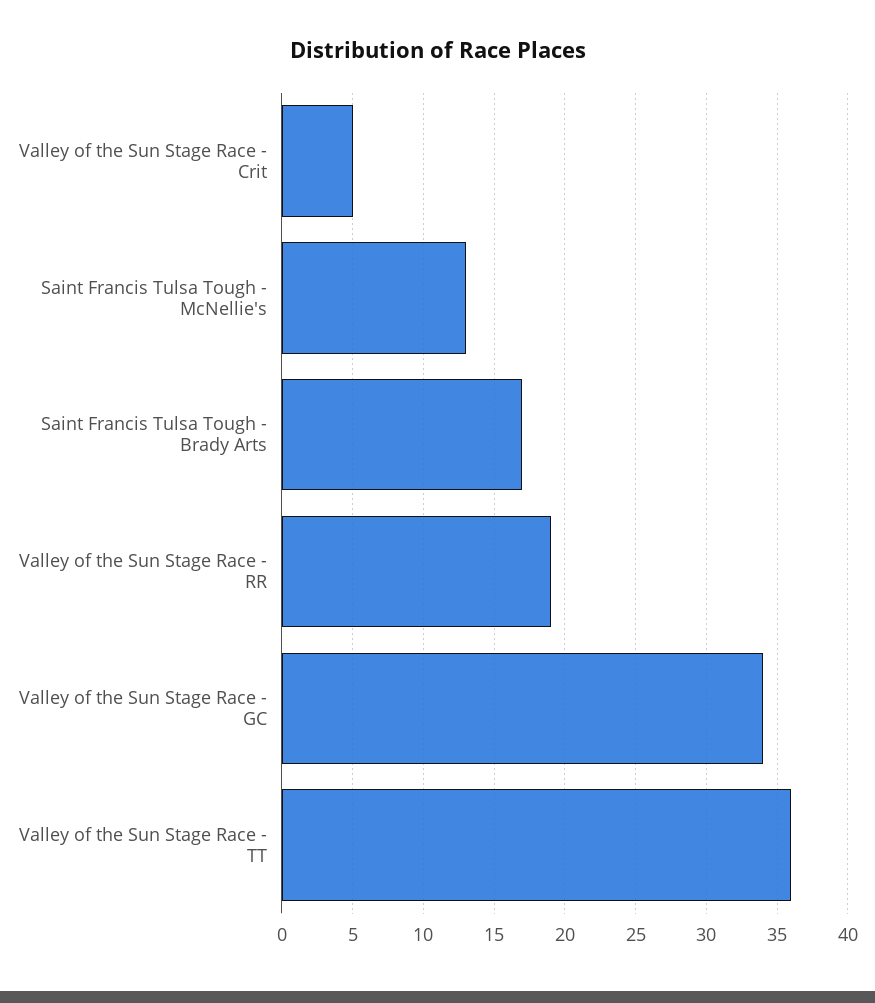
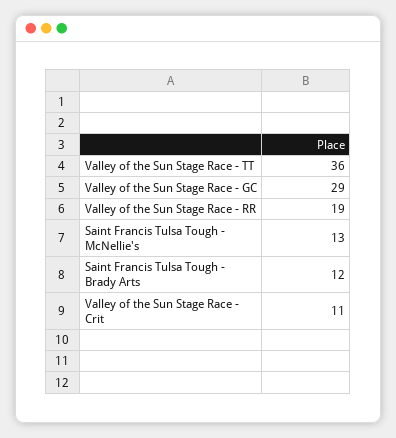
Valley of the Sun Stage Race - Crit: 5 -> 11
Saint Francis Tulsa Tough - Brady Arts: 17 -> 12
Valley of the Sun Stage Race - GC: 34 -> 29

